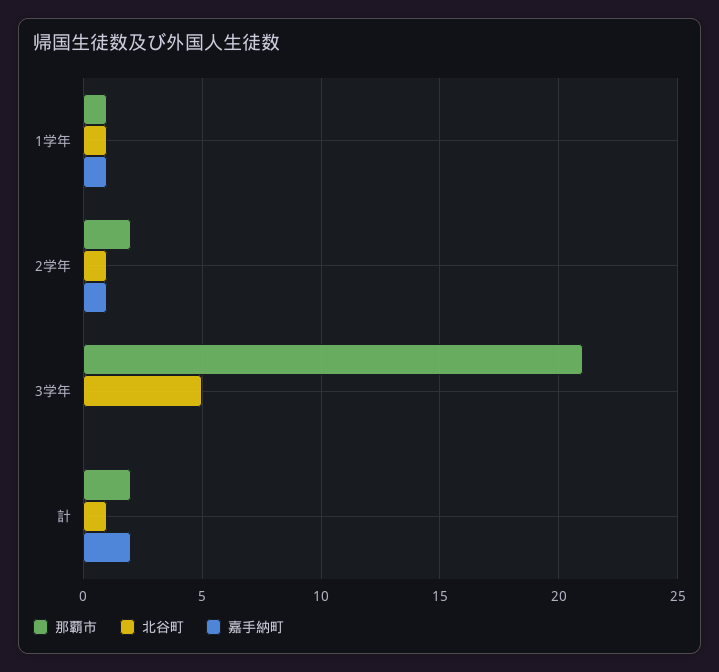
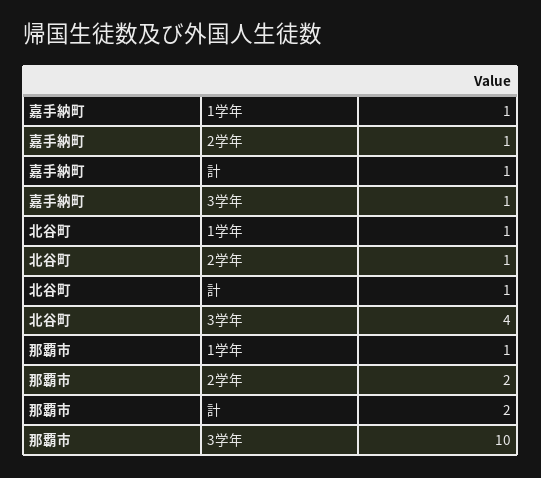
那覇市, 3学年: 21 -> 10
北谷町, 3学年: 5 -> 4
嘉手納町, 3学年: 0 -> 1
嘉手納町, 計: 2 -> 1

